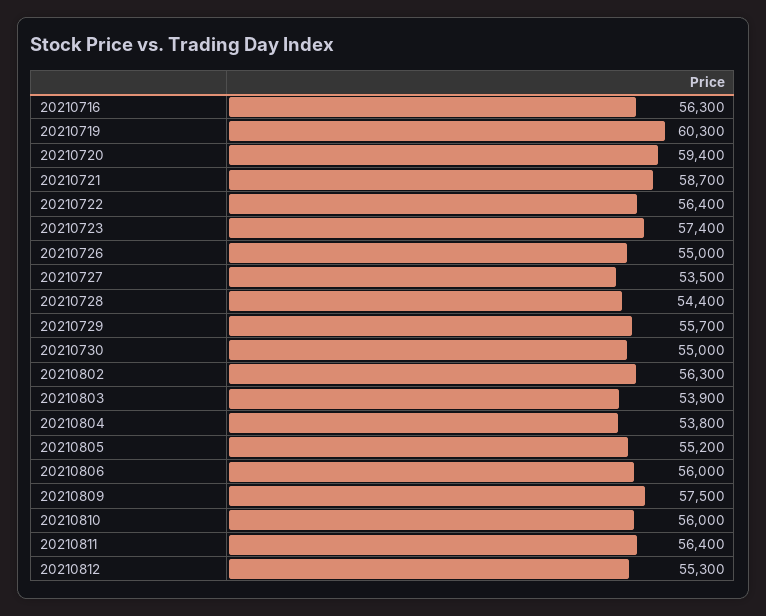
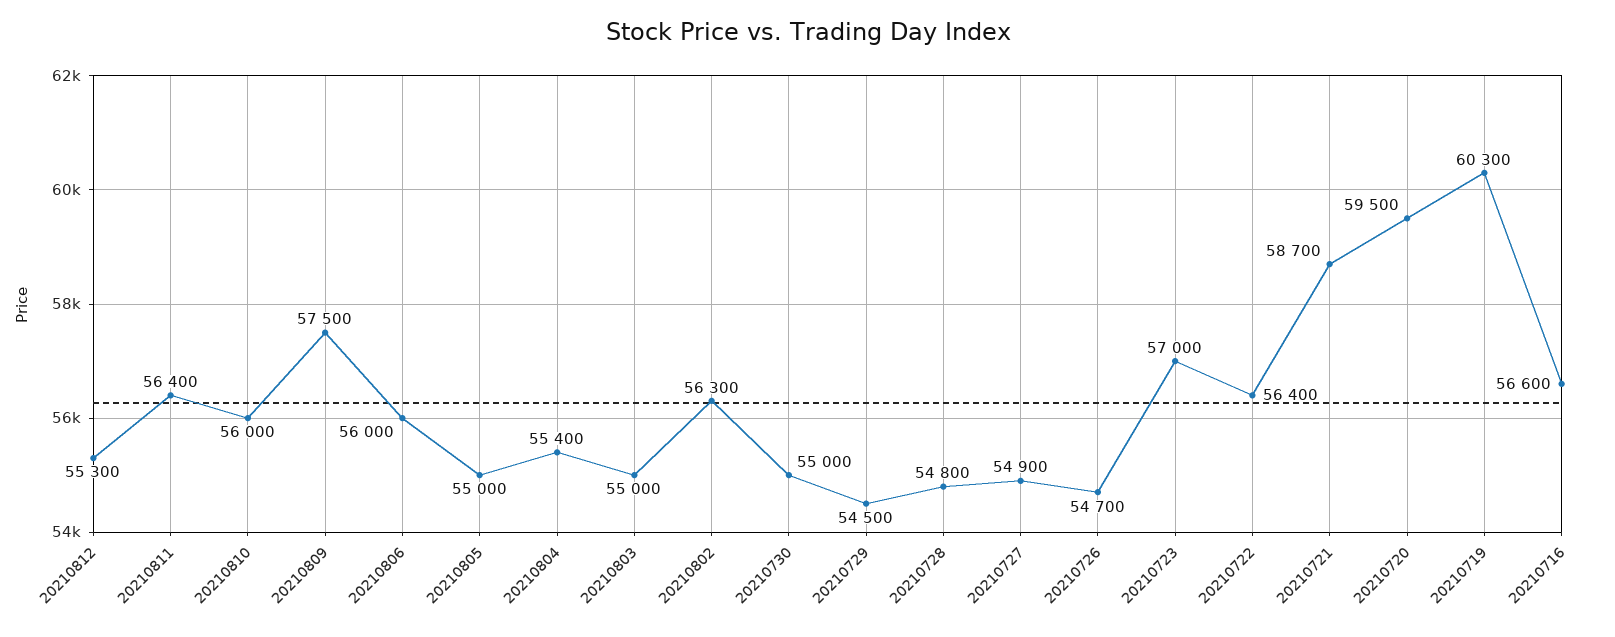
20210716: 56300 -> 56600
20210720: 59400 -> 59500
20210723: 57400 -> 57000
20210726: 55000 -> 54700
20210727: 53500 -> 54900
20210728: 54400 -> 54800
20210729: 55700 -> 54500
20210803: 53900 -> 55000
20210804: 53800 -> 55400
20210805: 55200 -> 55000

